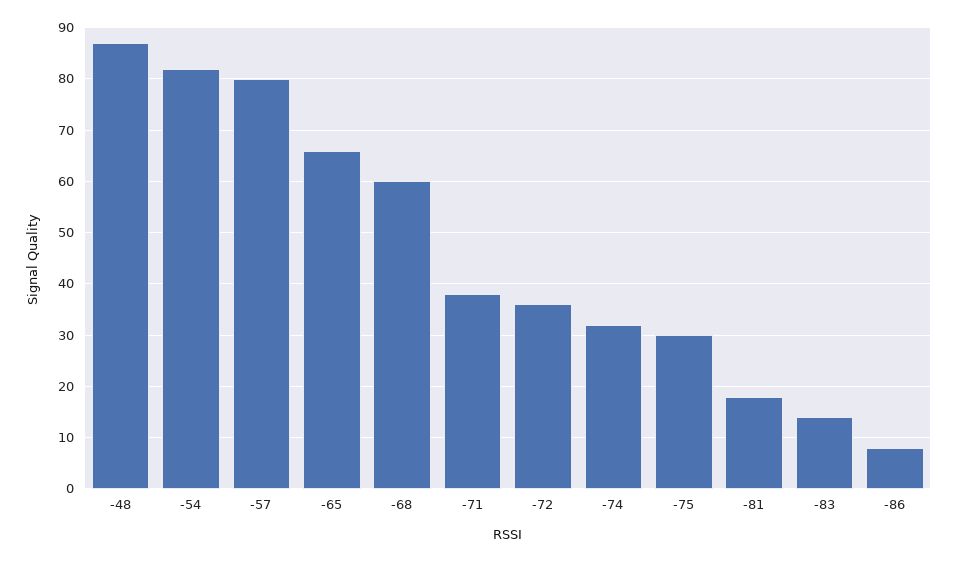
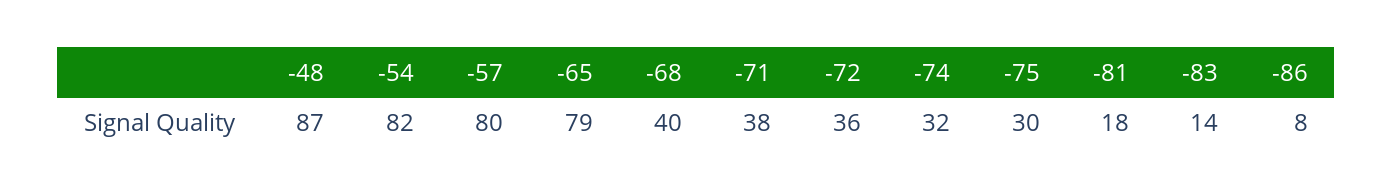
-65: 65 -> 79
-68: 60 -> 40

